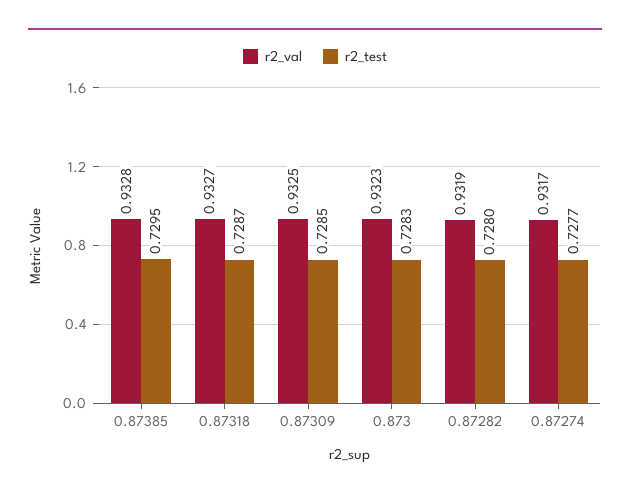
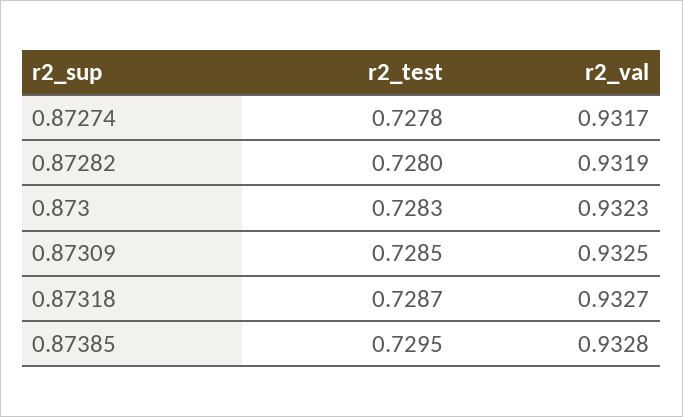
r2_test, 0.87274: 0.7277 -> 0.7278

